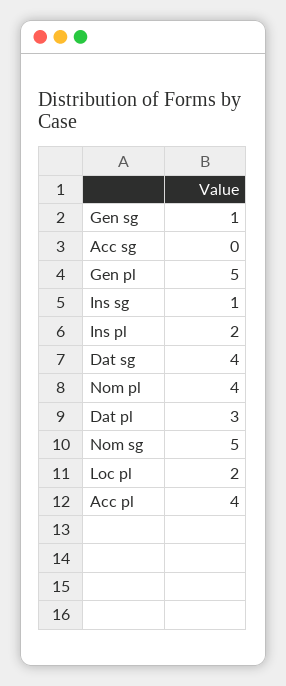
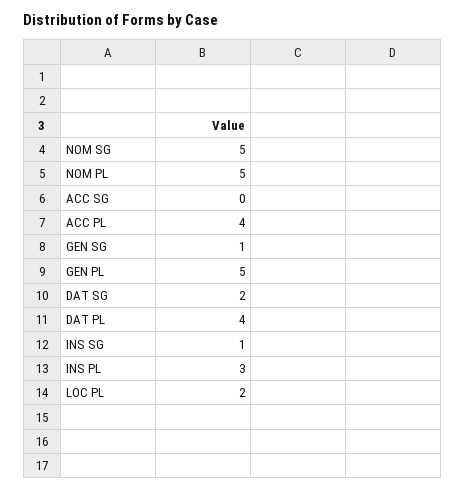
Ins pl: 2 -> 3
Dat sg: 4 -> 2
Nom pl: 4 -> 5
Dat pl: 3 -> 4

